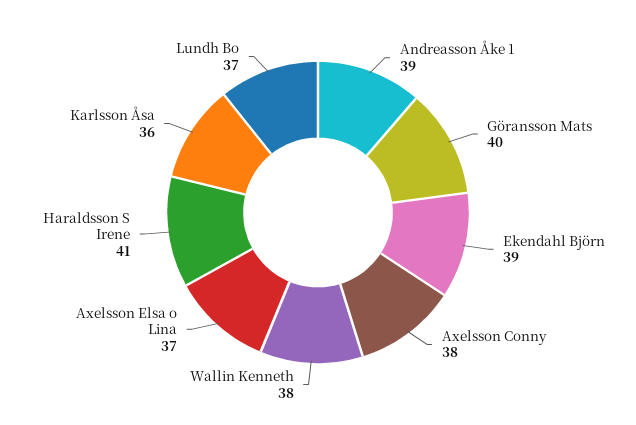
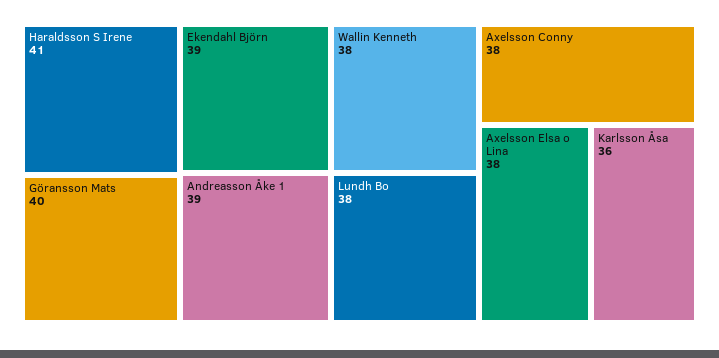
Axelsson Elsa o Lina: 37 -> 38
Lundh Bo: 37 -> 38

